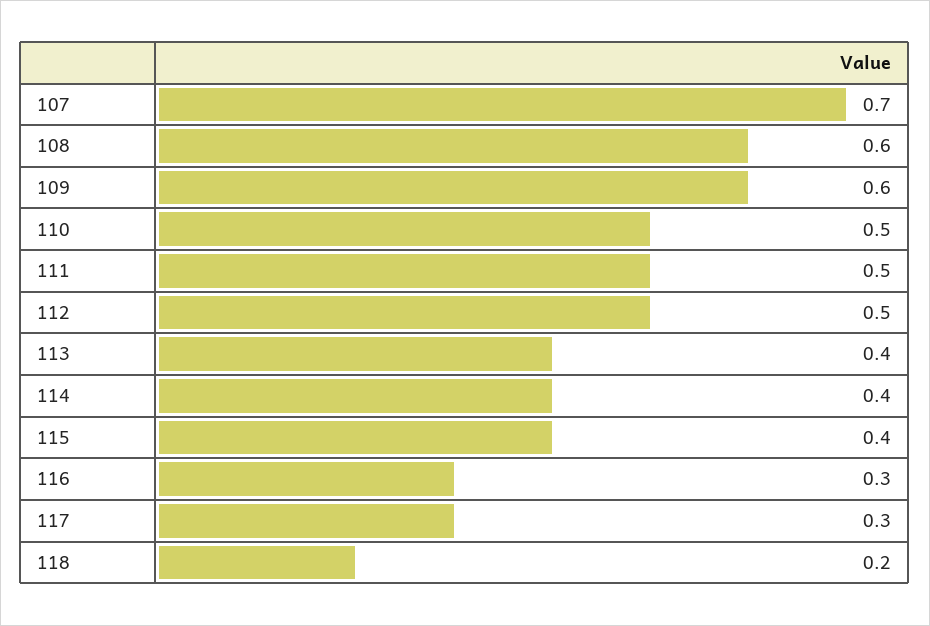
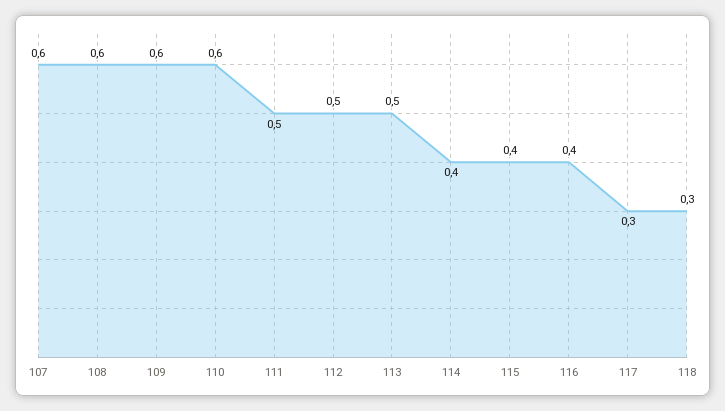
107: 0.7 -> 0.6
110: 0.5 -> 0.6
113: 0.4 -> 0.5
116: 0.3 -> 0.4
118: 0.2 -> 0.3

